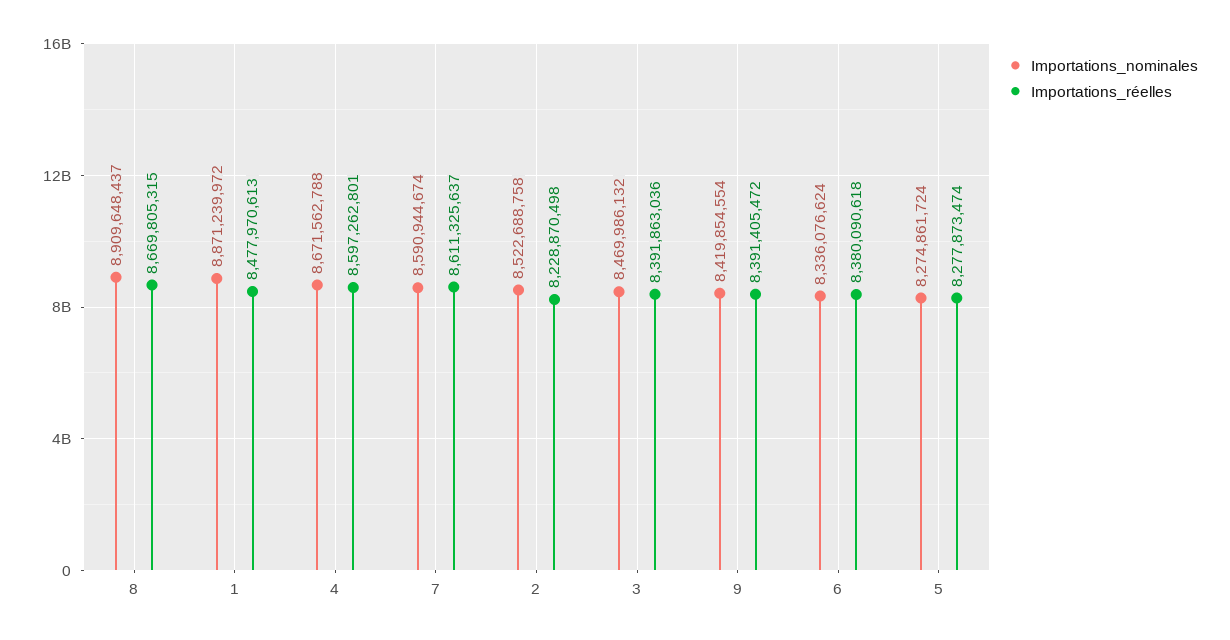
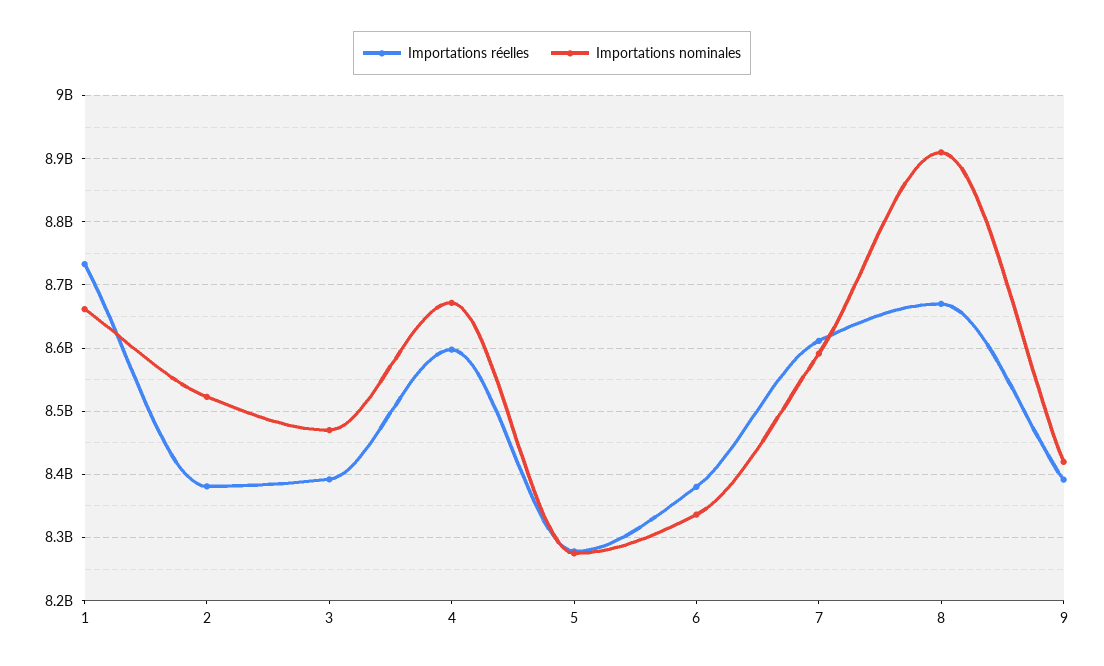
Importations_nominales, 1: 8871239972 -> 8660000000
Importations_réelles, 1: 8477970613 -> 8730000000
Importations_réelles, 2: 8228870498 -> 8380000000

